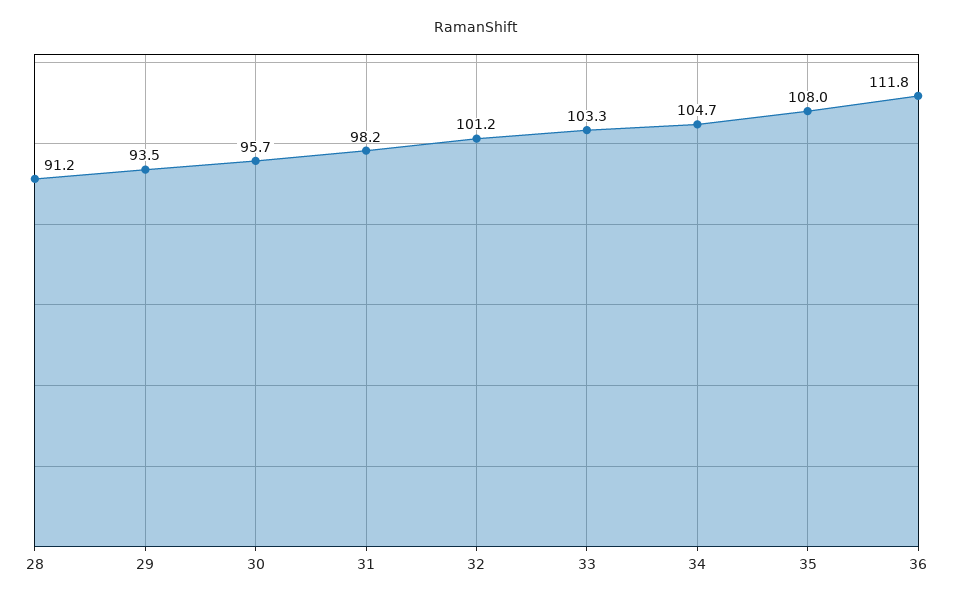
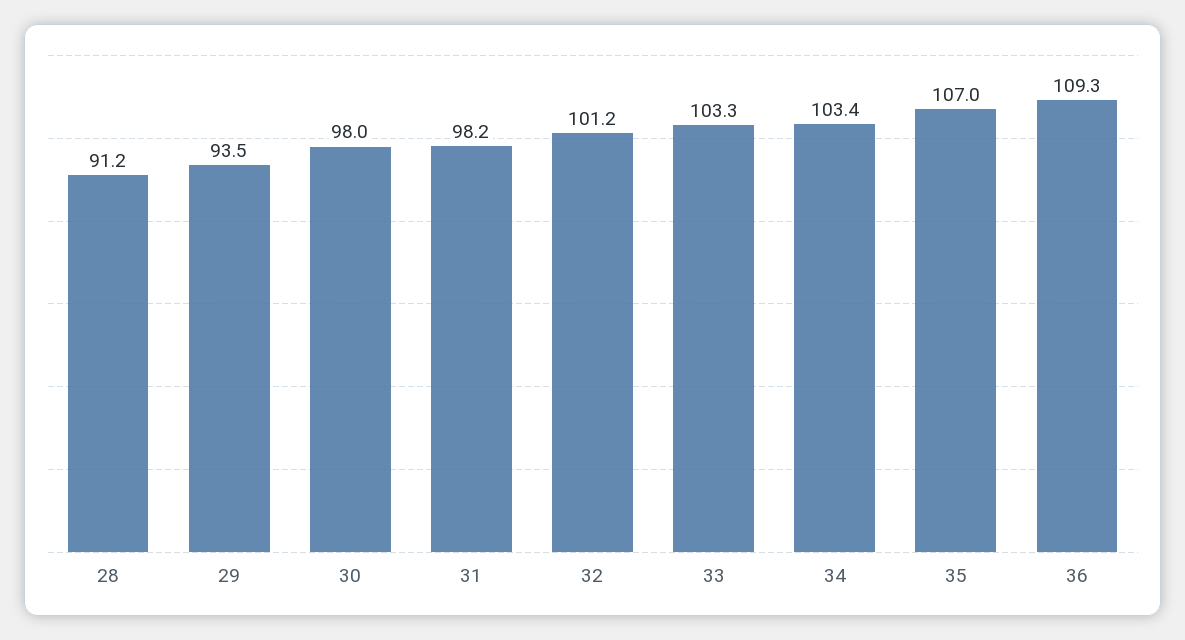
30: 95.7 -> 98
34: 104.7 -> 103.4
35: 108 -> 107
36: 111.8 -> 109.3

